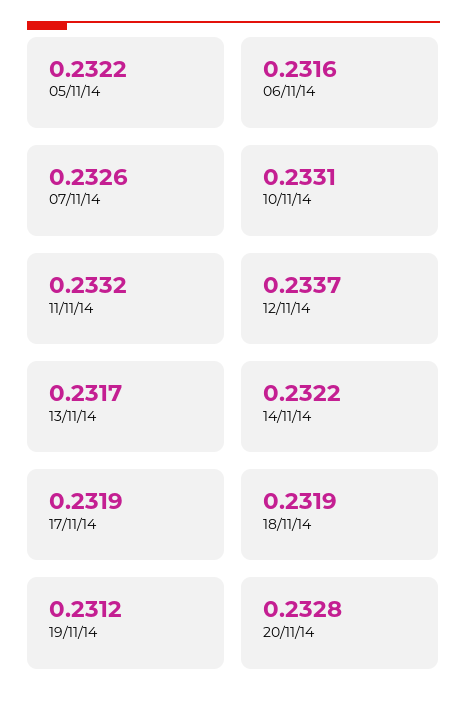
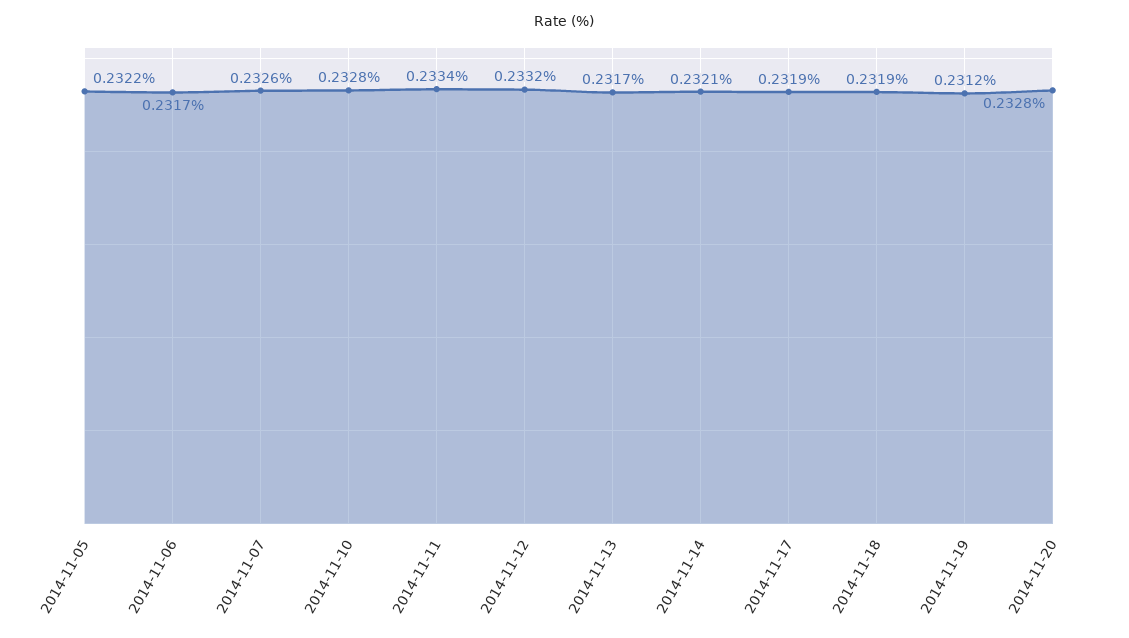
06/11/14: 0.2316 -> 0.2317
10/11/14: 0.2331 -> 0.2328
11/11/14: 0.2332 -> 0.2334
12/11/14: 0.2337 -> 0.2332
14/11/14: 0.2322 -> 0.2321

